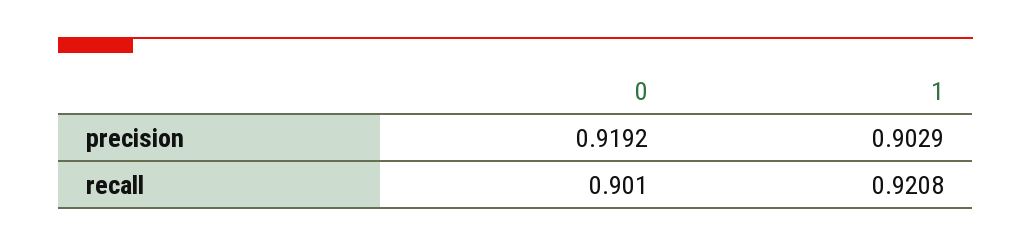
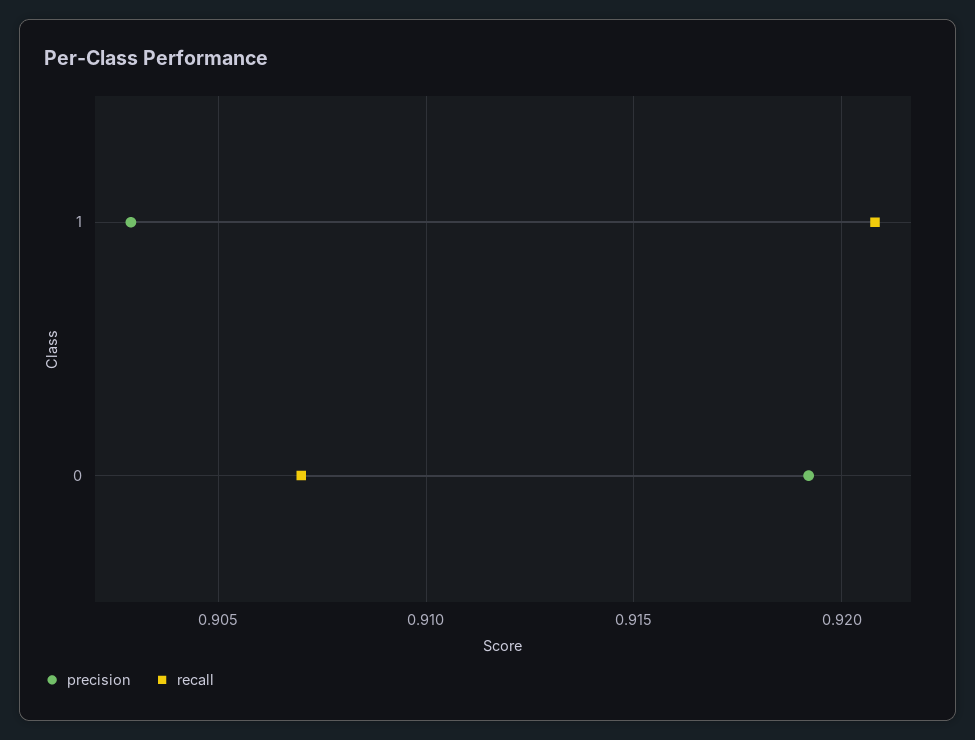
recall, 0: 0.901 -> 0.907

